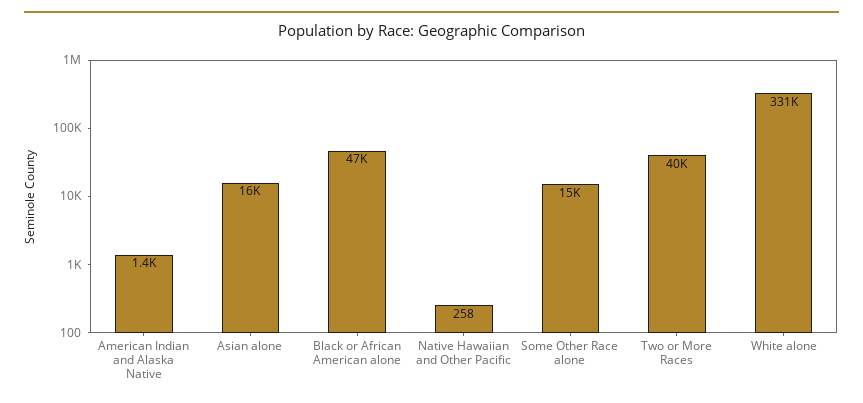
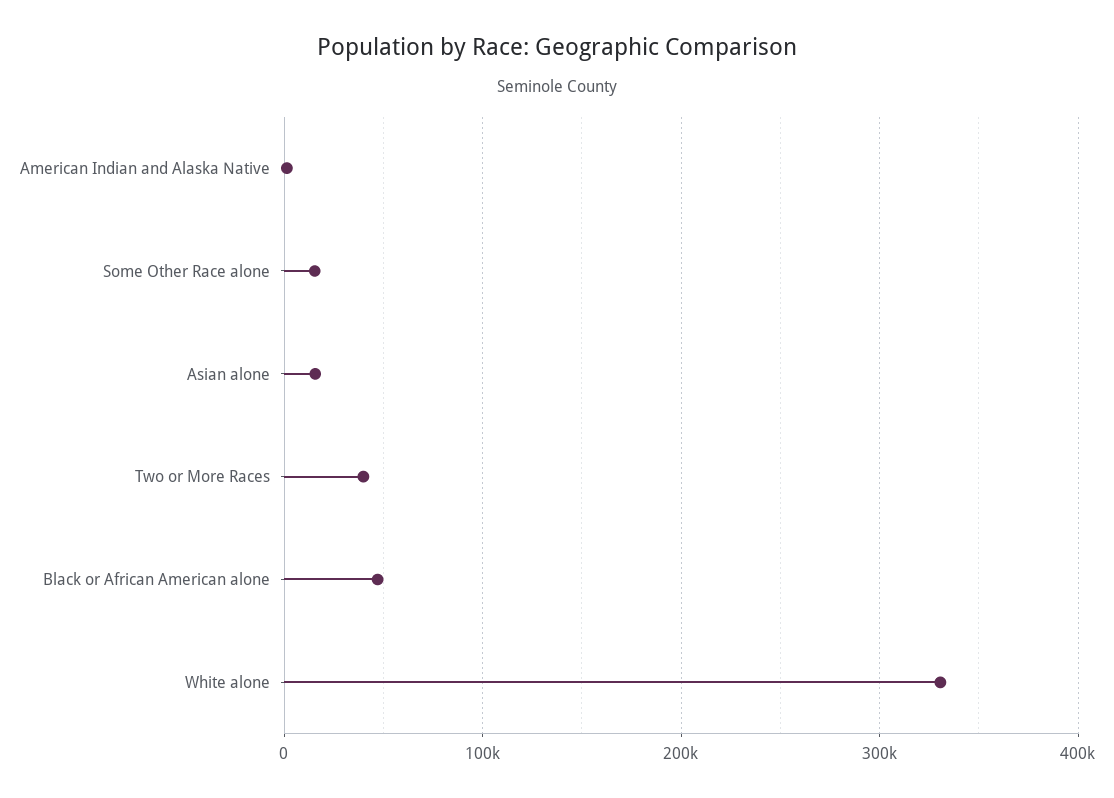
Native Hawaiian and Other Pacific: 258 -> none

